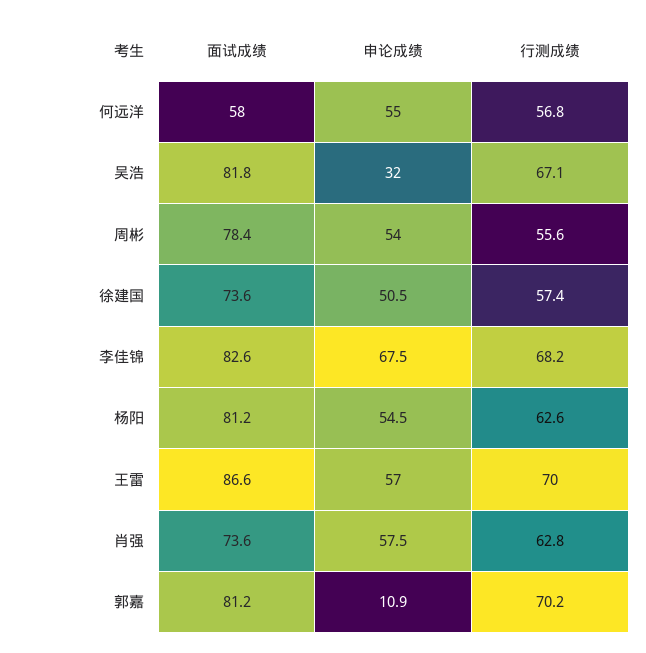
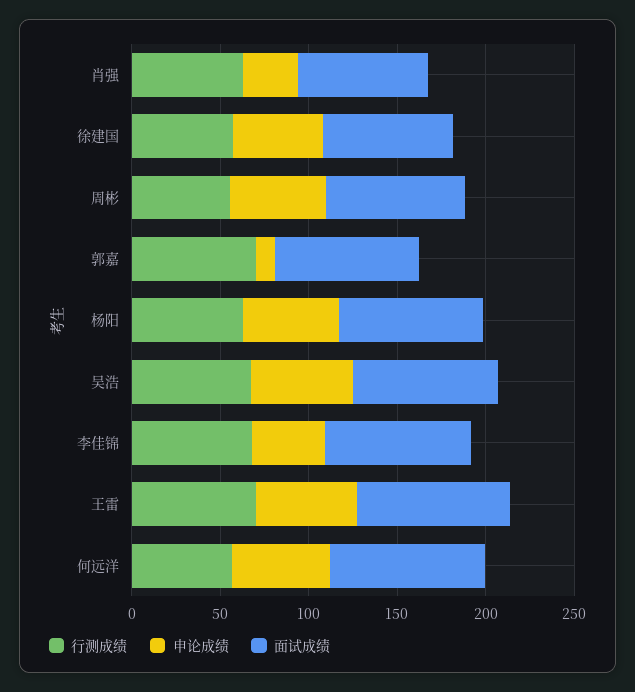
面试成绩, 何远洋: 58 -> 90
申论成绩, 吴浩: 32 -> 60
申论成绩, 李佳锦: 67.5 -> 40
申论成绩, 肖强: 57.5 -> 30

